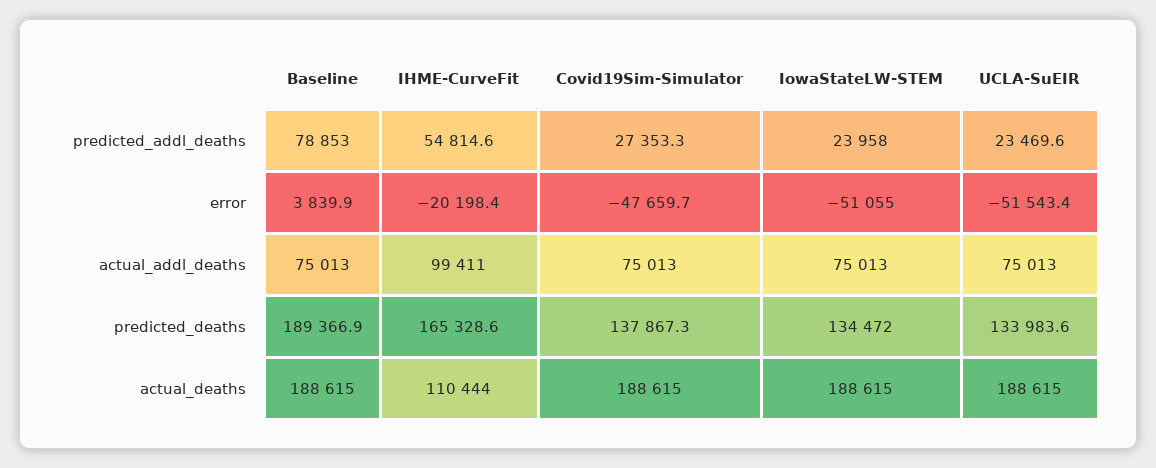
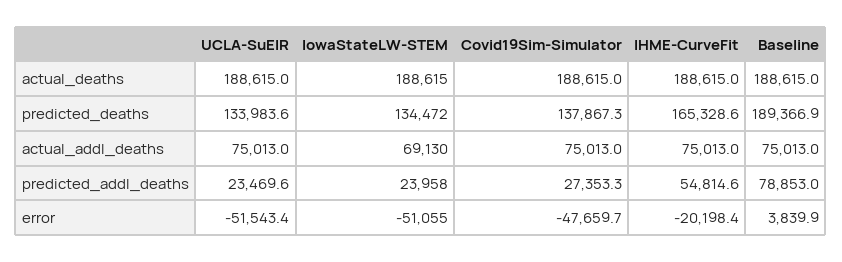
IHME-CurveFit, actual_addl_deaths: 99411 -> 75013
IowaStateLW-STEM, actual_addl_deaths: 75013 -> 69130
IHME-CurveFit, actual_deaths: 110444 -> 188615

